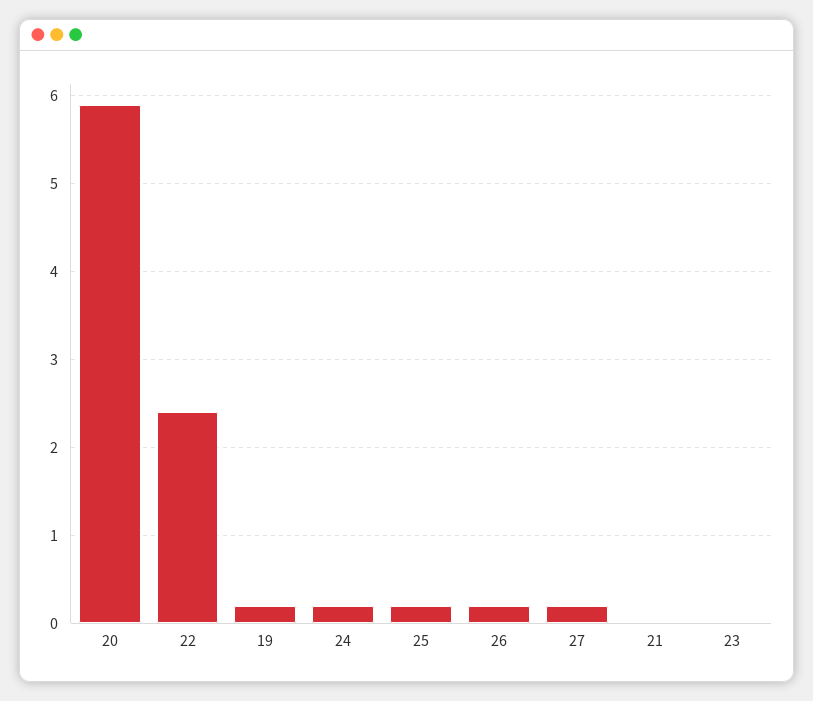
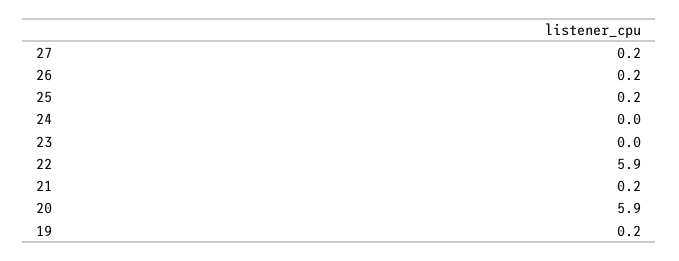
22: 2.4 -> 5.9
24: 0.2 -> 0
21: 0 -> 0.2

